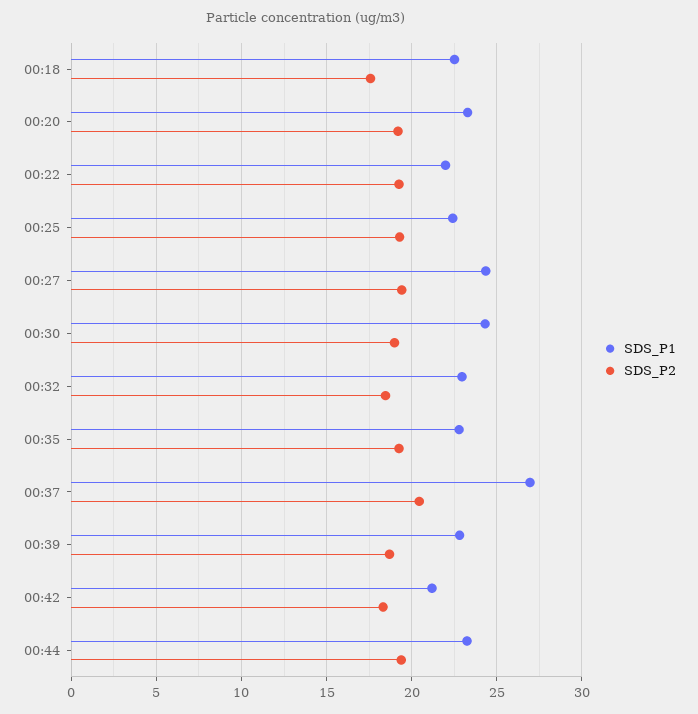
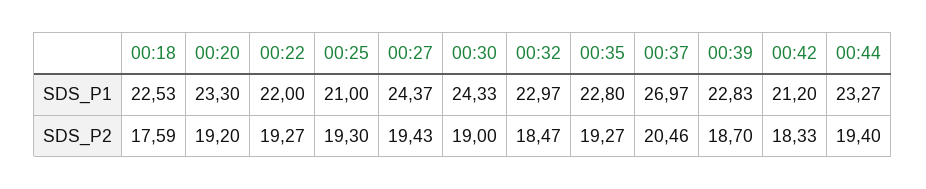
SDS_P1, 00:25: 22.5 -> 21

